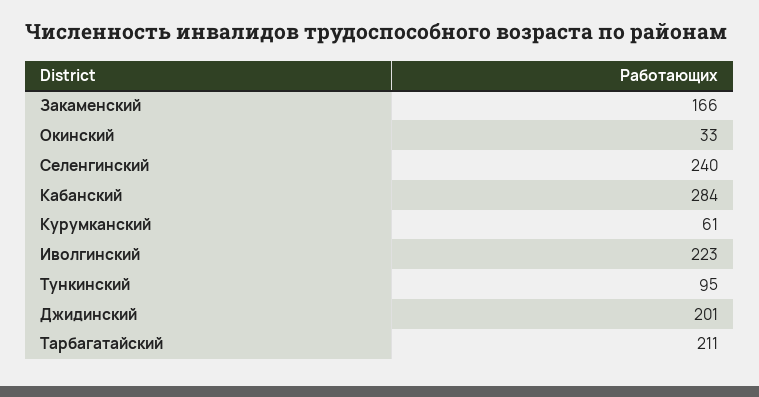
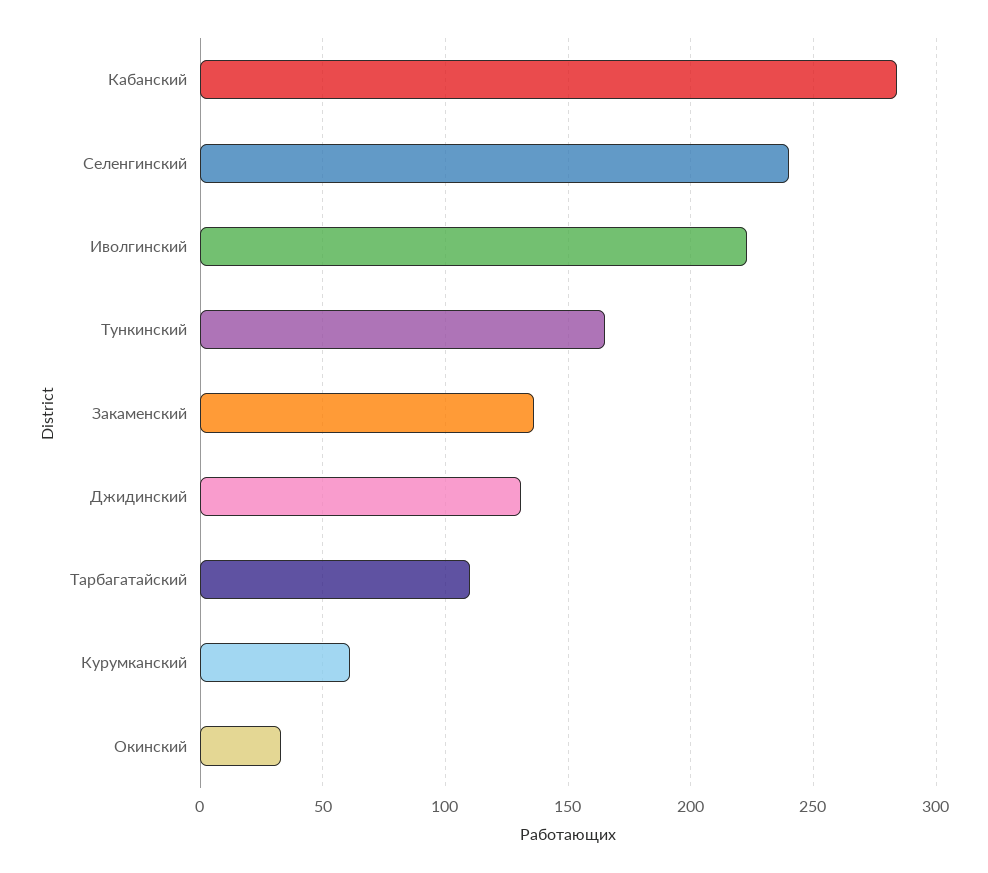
Закаменский: 166 -> 135
Тункинский: 95 -> 165
Джидинский: 201 -> 130
Тарбагатайский: 211 -> 110

